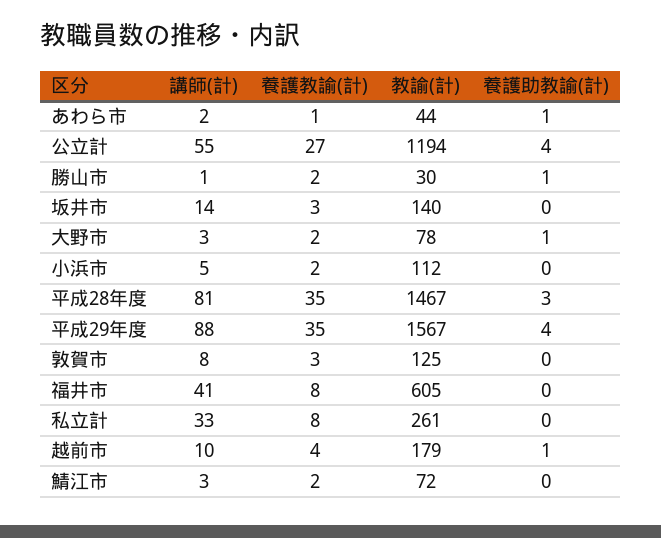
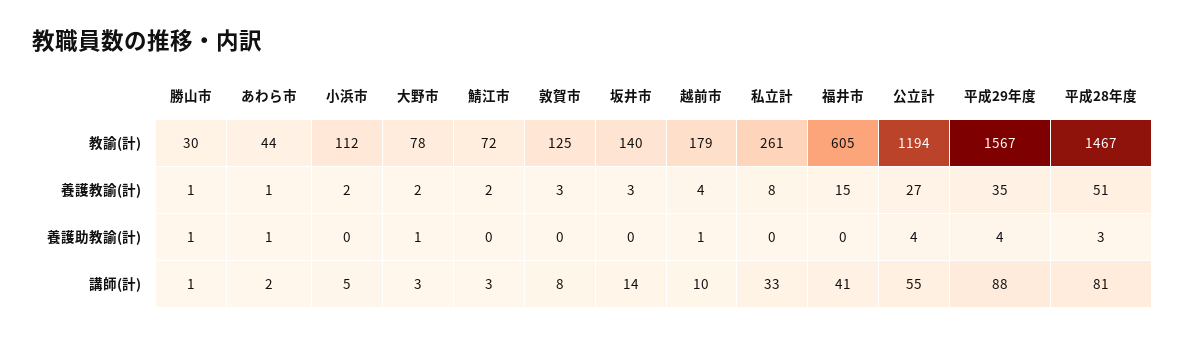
養護教諭(計), 勝山市: 2 -> 1
養護教諭(計), 平成28年度: 35 -> 51
養護教諭(計), 福井市: 8 -> 15

